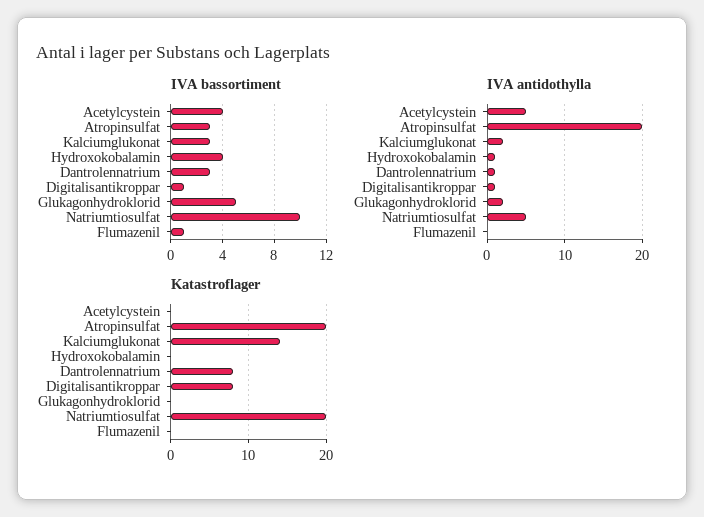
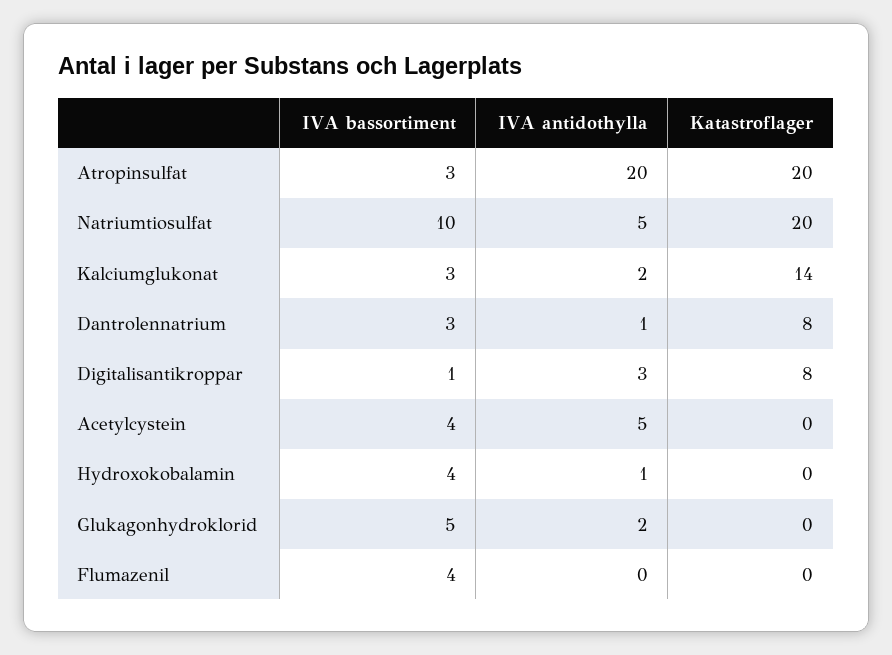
IVA bassortiment, Flumazenil: 1 -> 4
IVA antidothylla, Digitalisantikroppar: 1 -> 3

